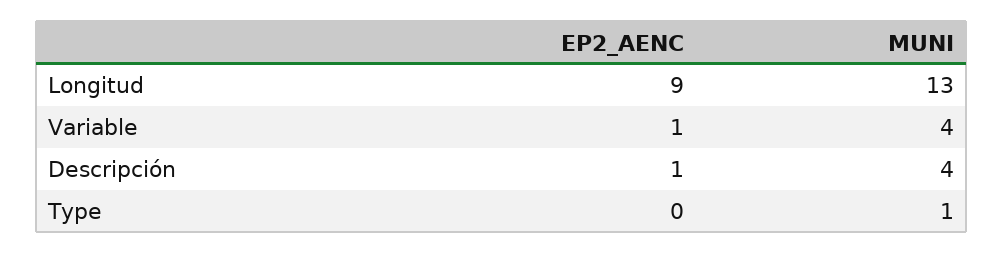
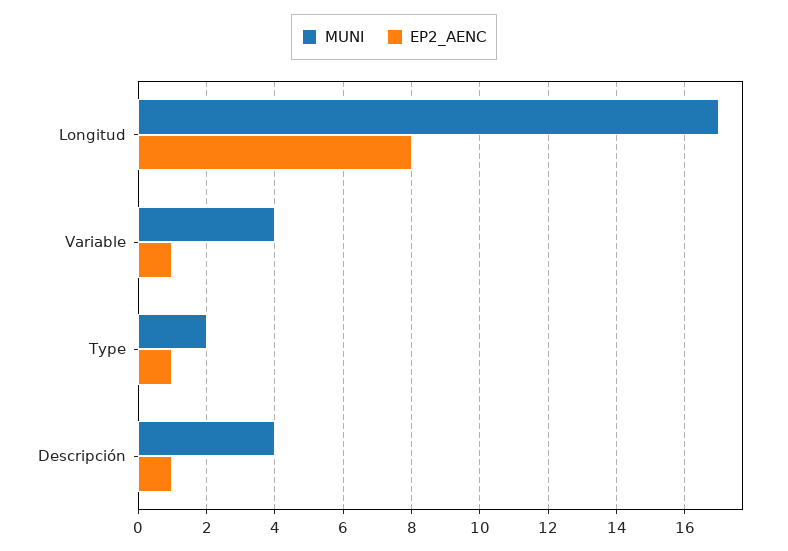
EP2_AENC, Longitud: 9 -> 8
MUNI, Longitud: 13 -> 17
EP2_AENC, Type: 0 -> 1
MUNI, Type: 1 -> 2

